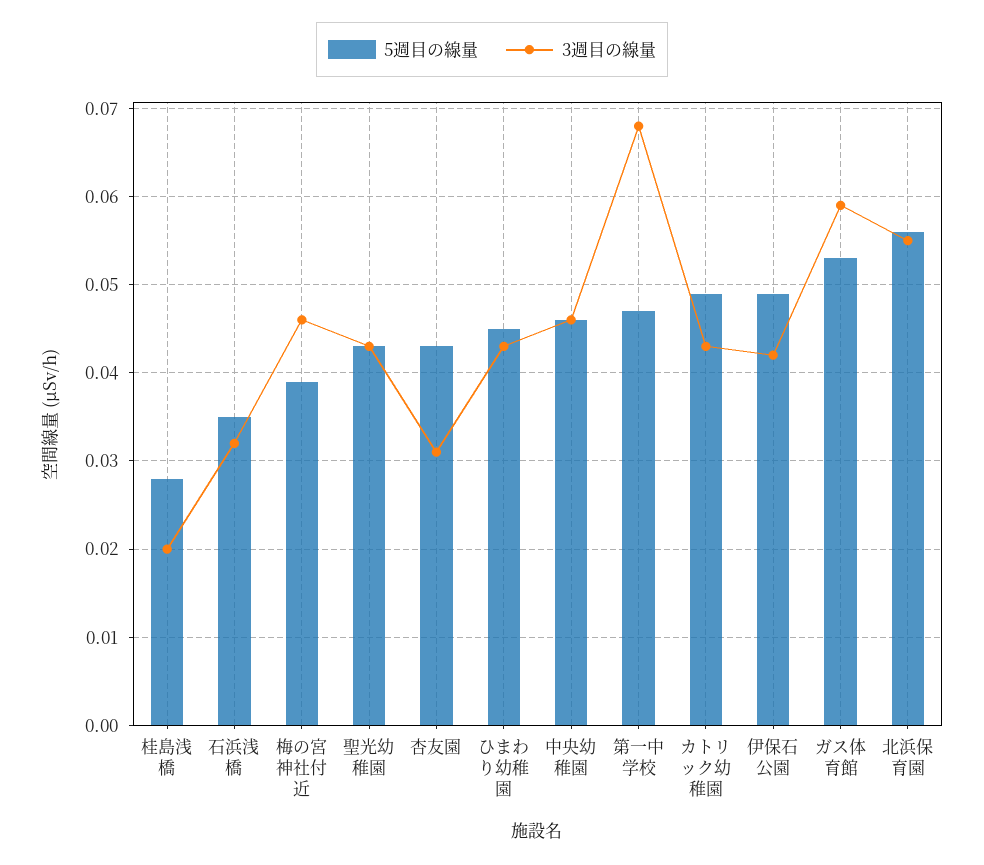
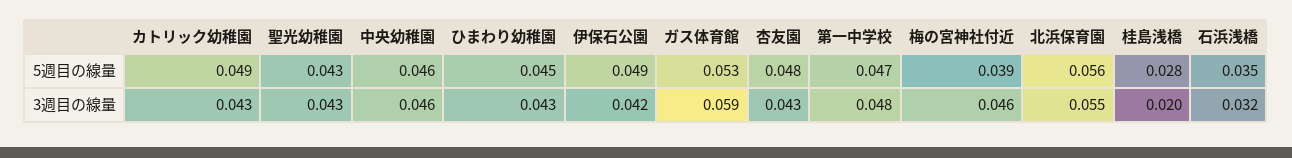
5週目の線量, 杏友園: 0.043 -> 0.048
3週目の線量, 杏友園: 0.031 -> 0.043
3週目の線量, 第一中学校: 0.068 -> 0.048

